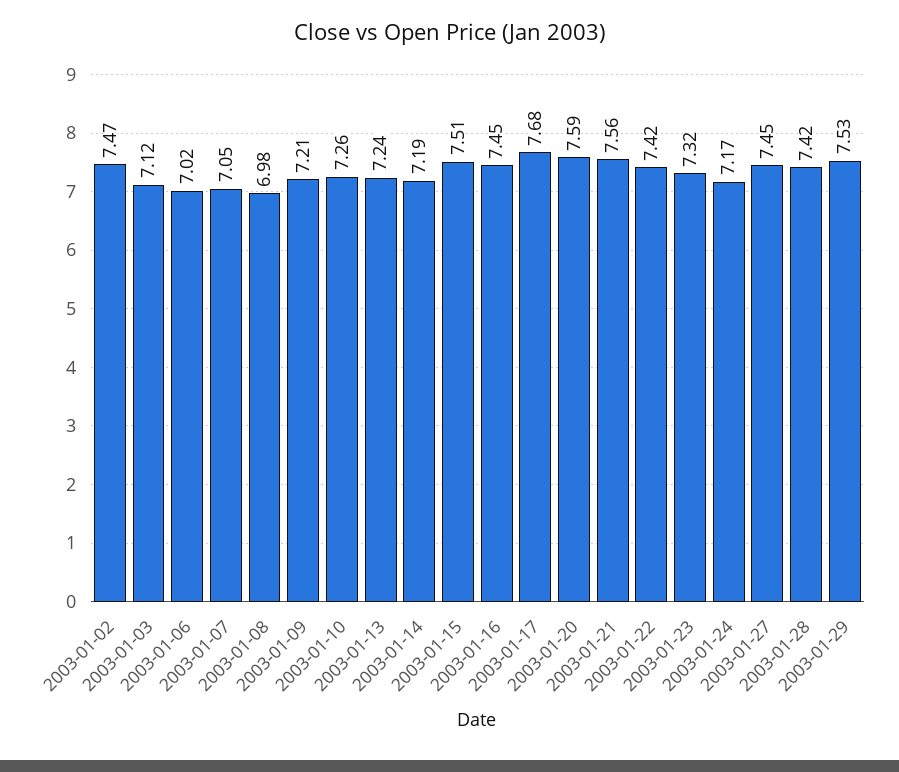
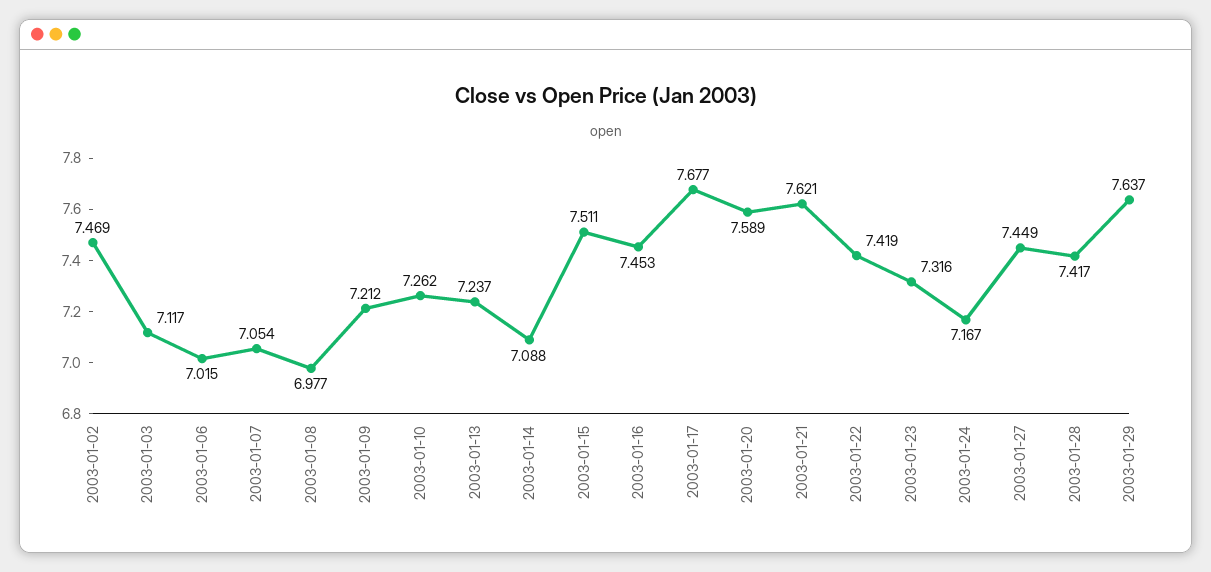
2003-01-14: 7.19 -> 7.088
2003-01-21: 7.56 -> 7.621
2003-01-29: 7.53 -> 7.637

